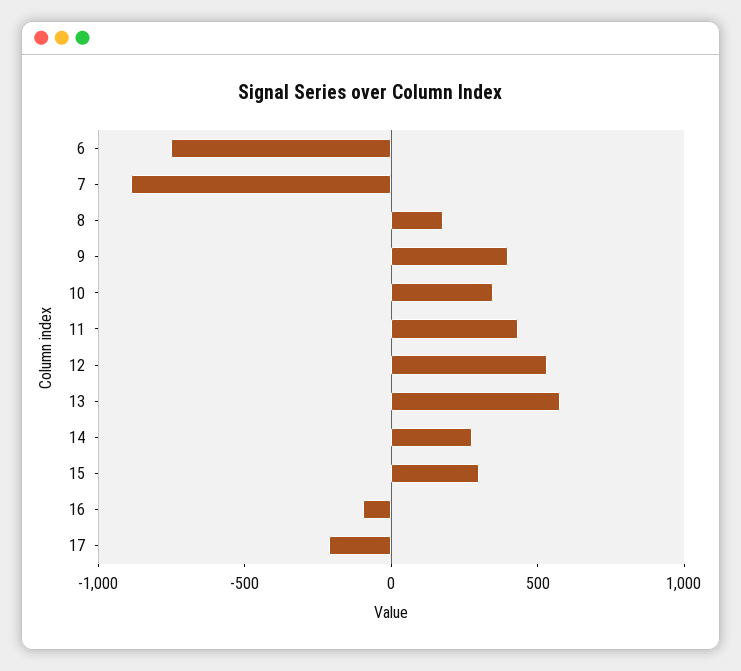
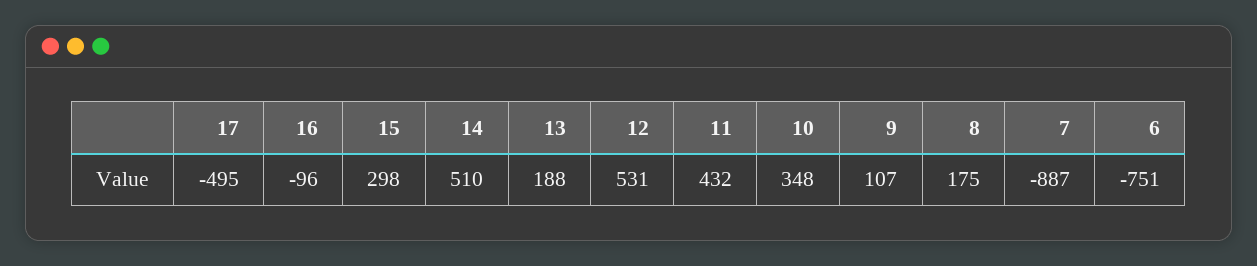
9: 400 -> 107
13: 600 -> 188
14: 300 -> 510
17: -200 -> -495

